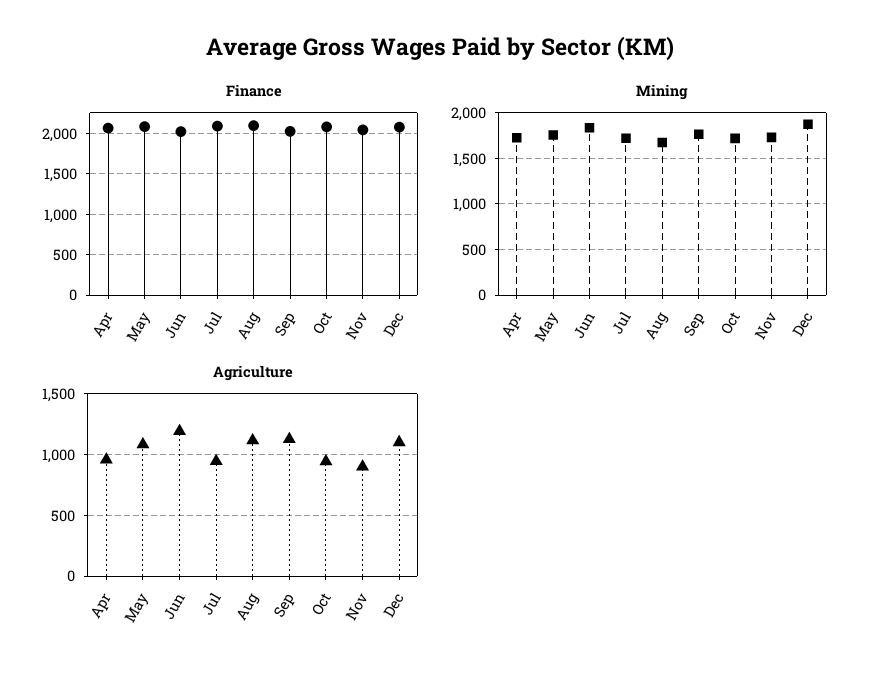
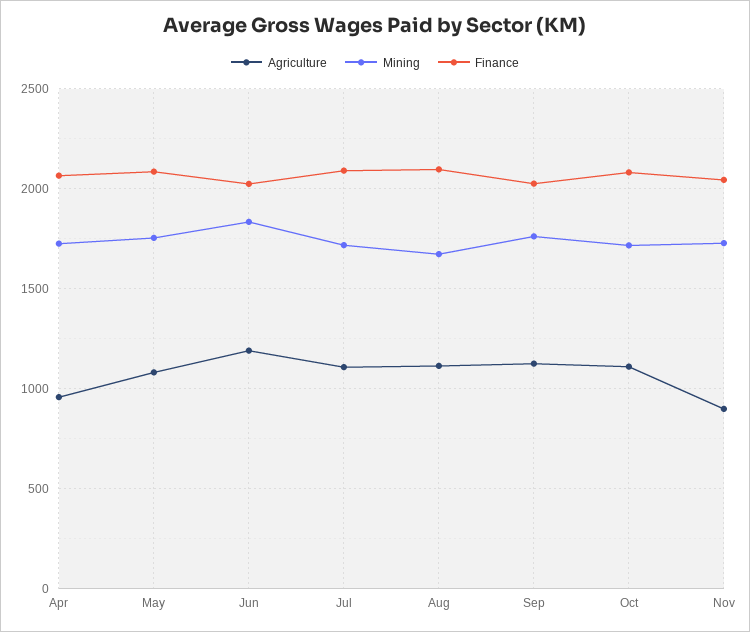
Finance, Dec: 2100 -> none
Mining, Dec: 1900 -> none
Agriculture, Jul: 950 -> 1100
Agriculture, Oct: 950 -> 1100
Agriculture, Dec: 1100 -> none

